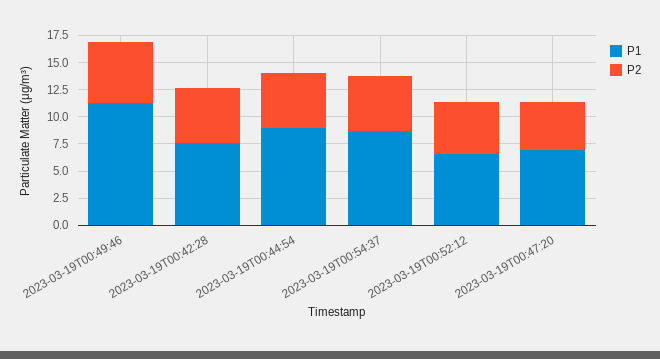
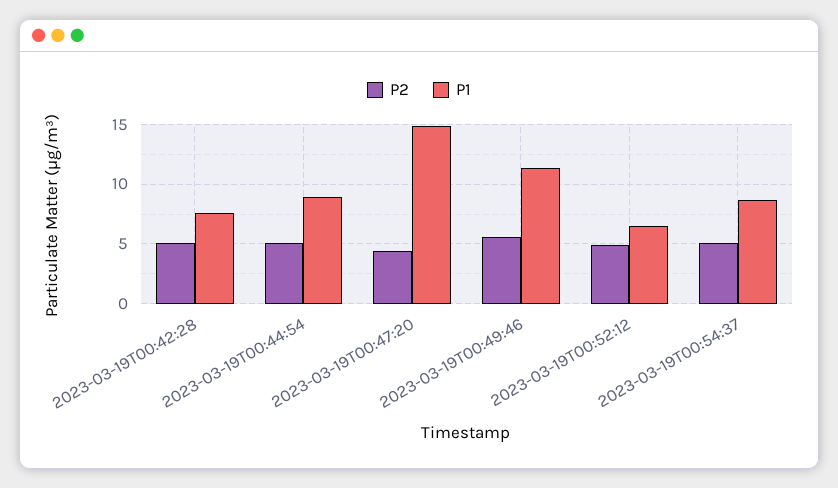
P1, 2023-03-19T00:47:20: 7.5 -> 15

